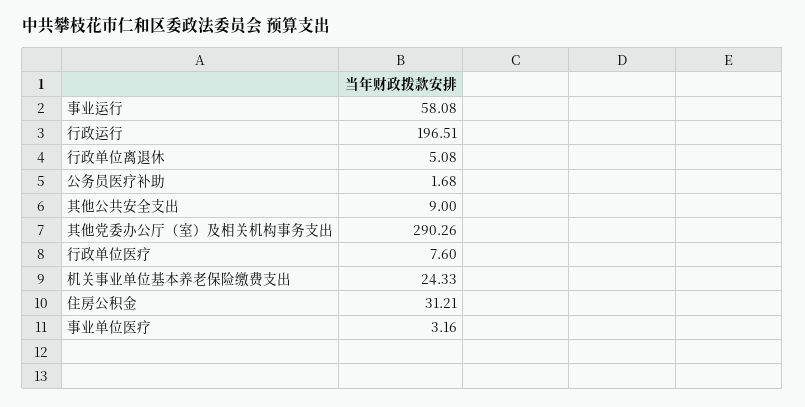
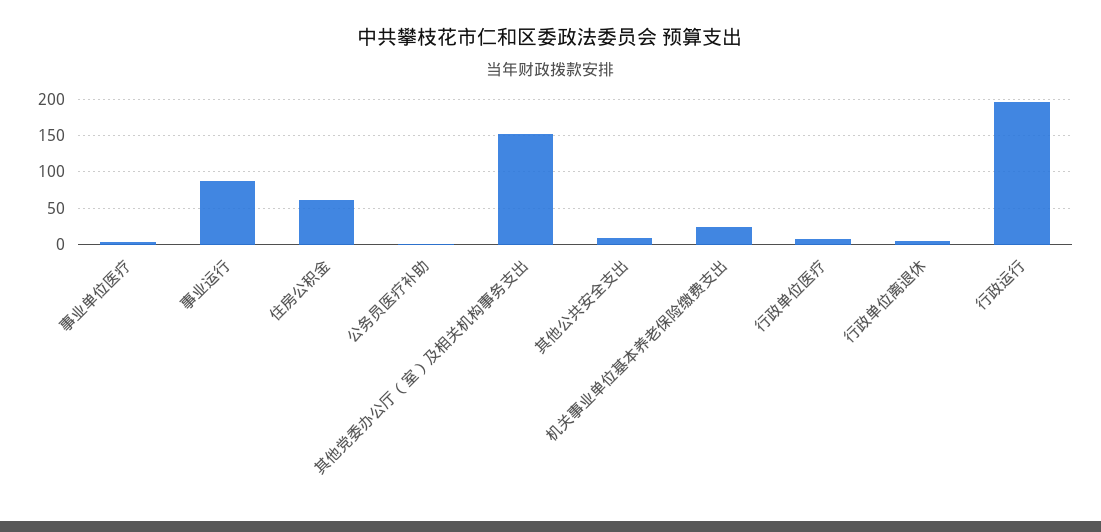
事业运行: 58.08 -> 90
其他党委办公厅（室）及相关机构事务支出: 290.26 -> 150
住房公积金: 31.21 -> 60

